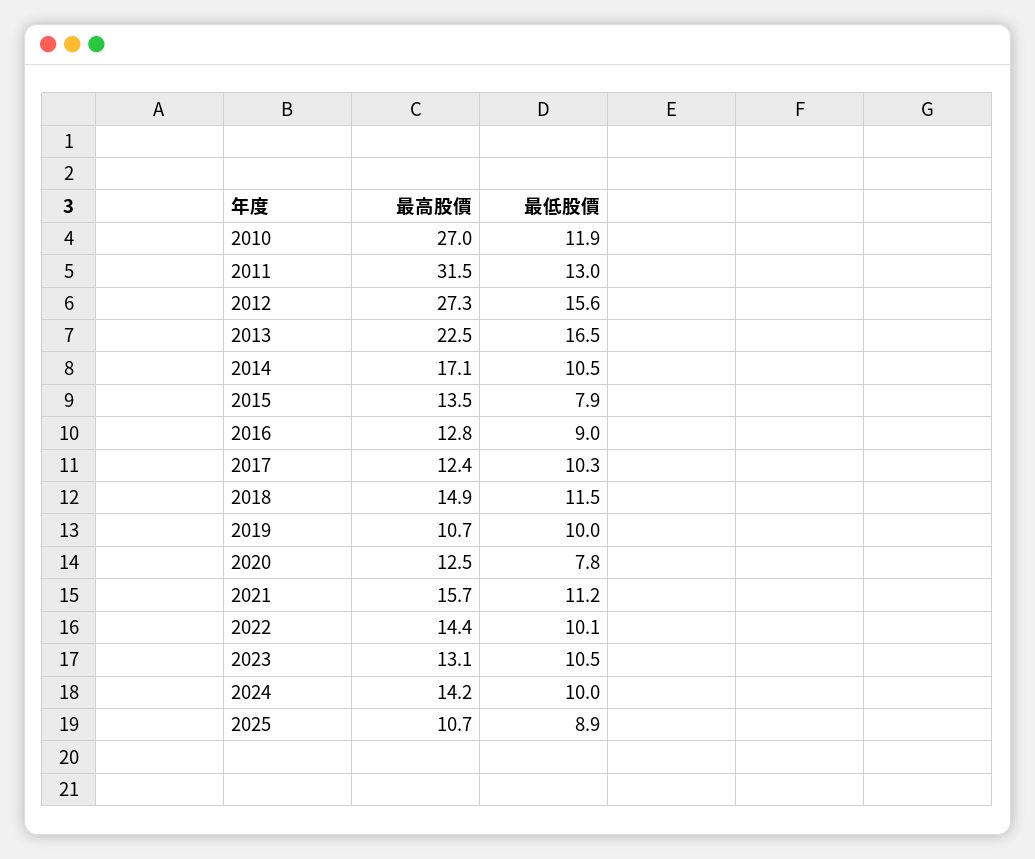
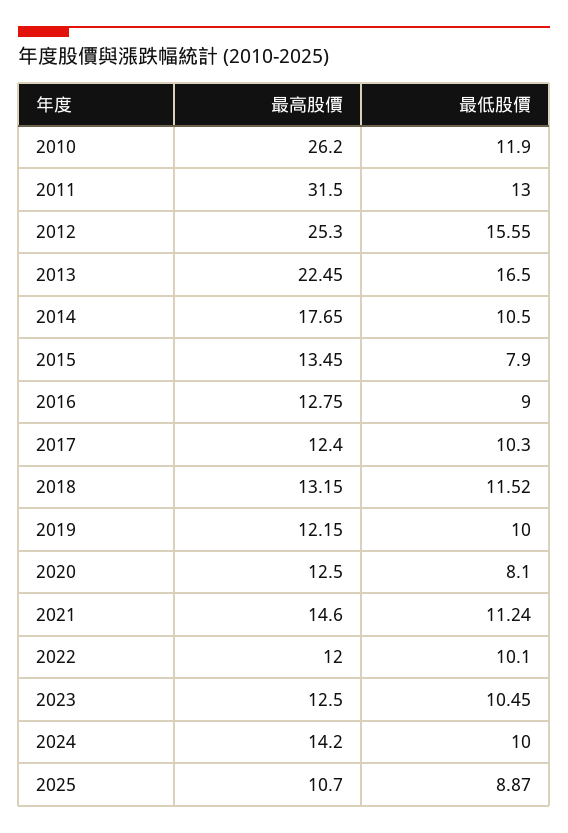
最高股價, 2010: 27 -> 26.2
最高股價, 2012: 27.3 -> 25.3
最高股價, 2014: 17.1 -> 17.65
最高股價, 2018: 14.9 -> 13.15
最高股價, 2019: 10.7 -> 12.15
最低股價, 2020: 7.8 -> 8.1
最高股價, 2021: 15.7 -> 14.6
最高股價, 2022: 14.4 -> 12
最高股價, 2023: 13.1 -> 12.5

